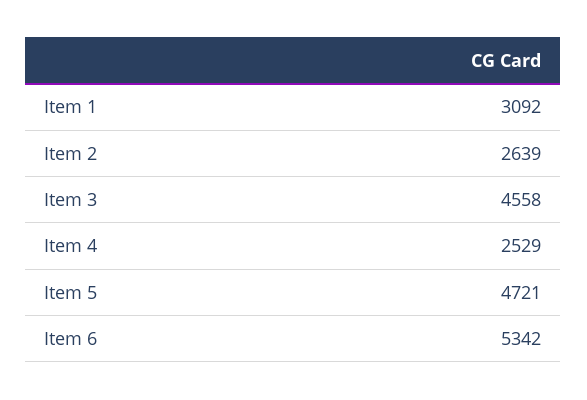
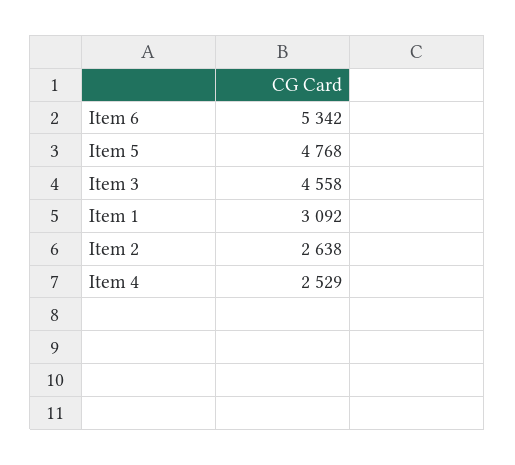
Item 2: 2639 -> 2638
Item 5: 4721 -> 4768

